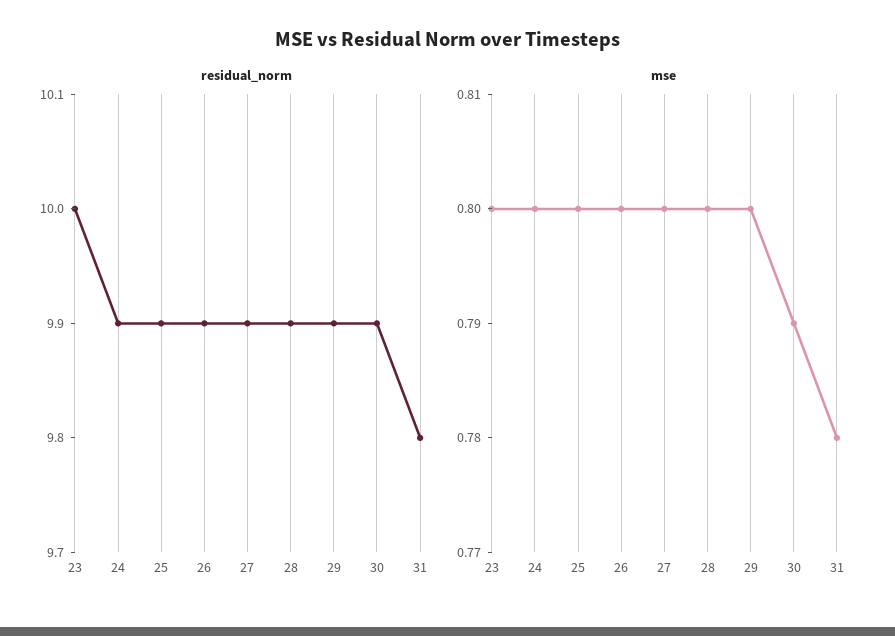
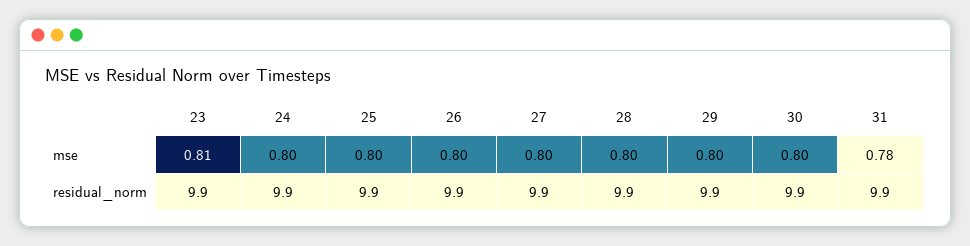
residual_norm, 23: 10 -> 9.9
residual_norm, 31: 9.8 -> 9.9
mse, 23: 0.8 -> 0.81
mse, 30: 0.79 -> 0.8

